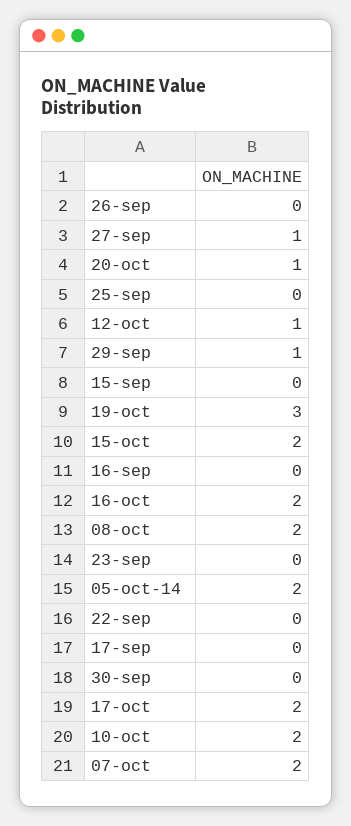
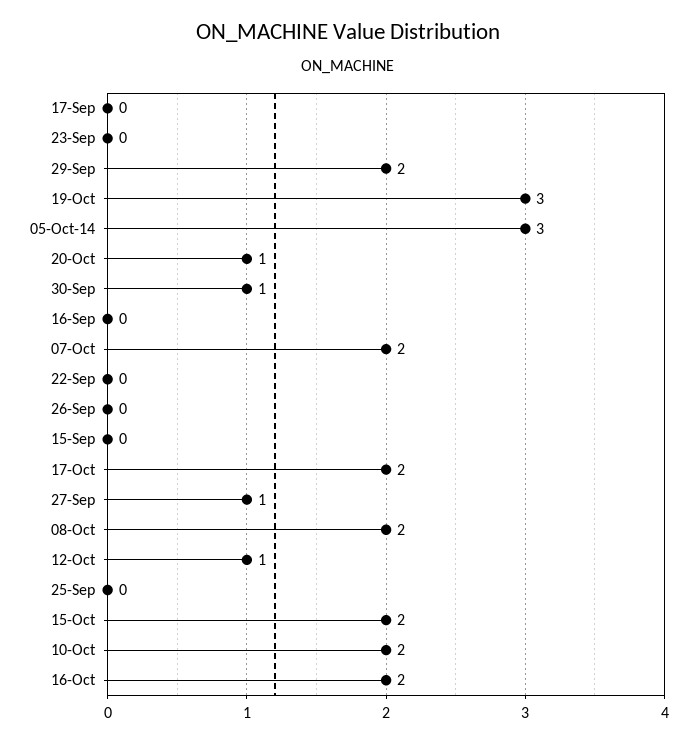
29-sep: 1 -> 2
05-oct-14: 2 -> 3
30-sep: 0 -> 1

